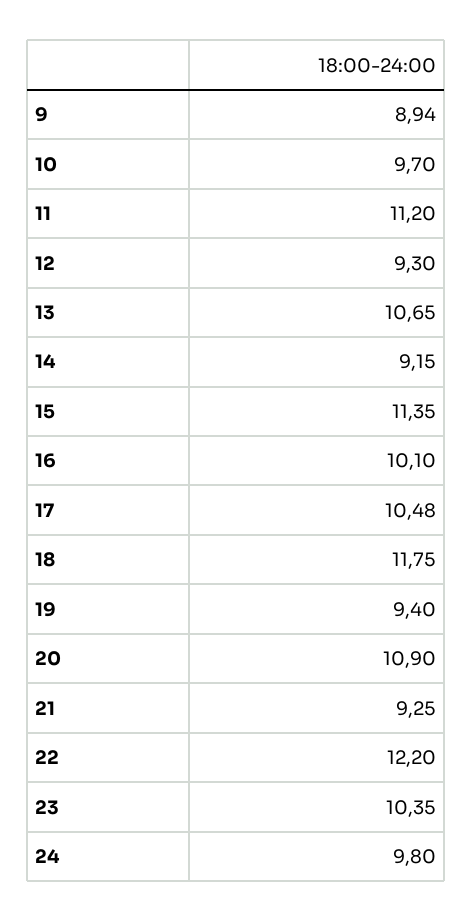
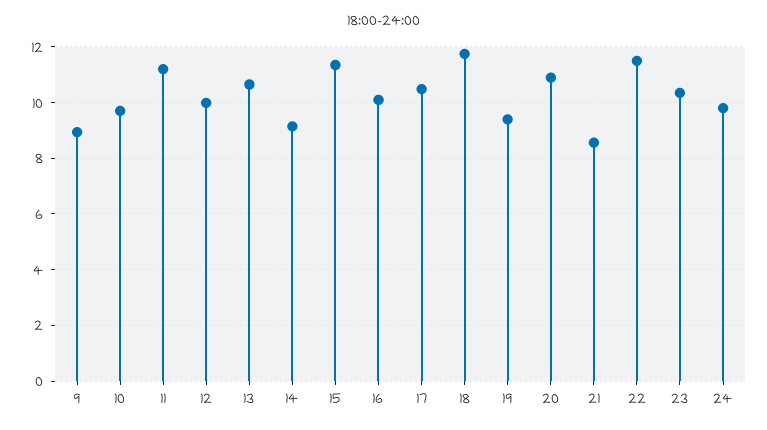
12: 9.3 -> 10
21: 9.25 -> 8.5
22: 12.2 -> 11.5

